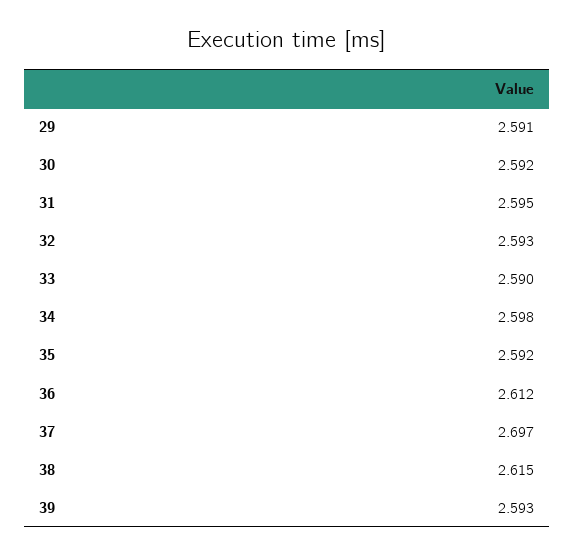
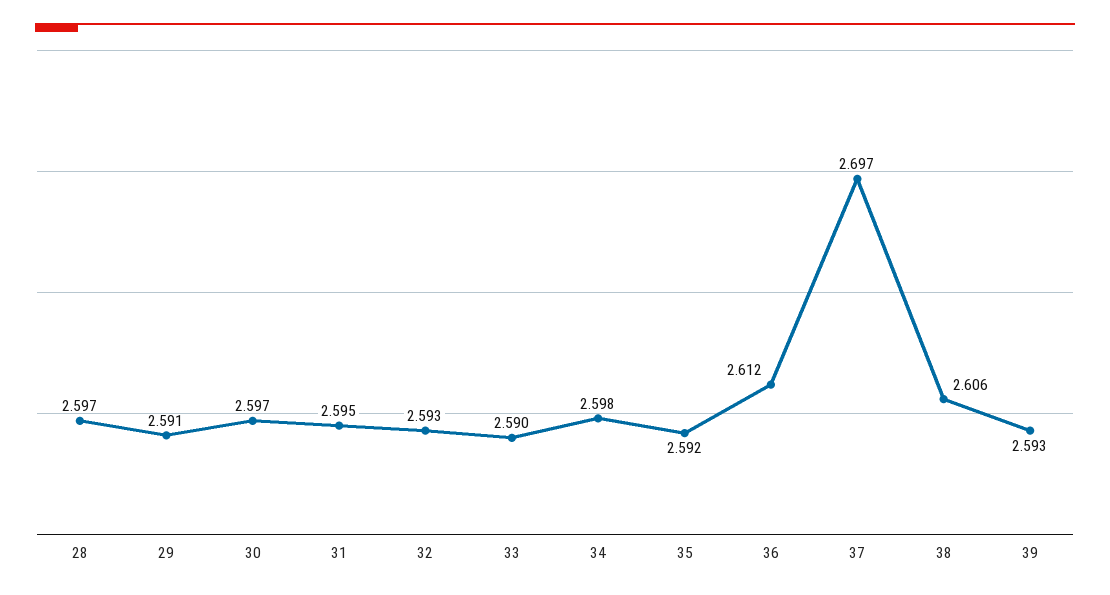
30: 2.592 -> 2.597
38: 2.615 -> 2.606
28: none -> 2.597

